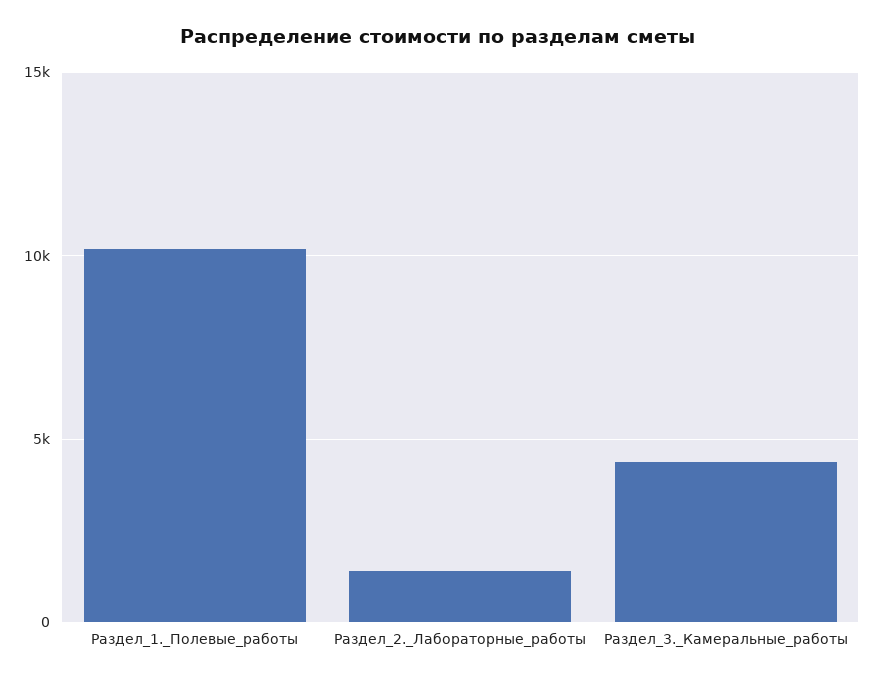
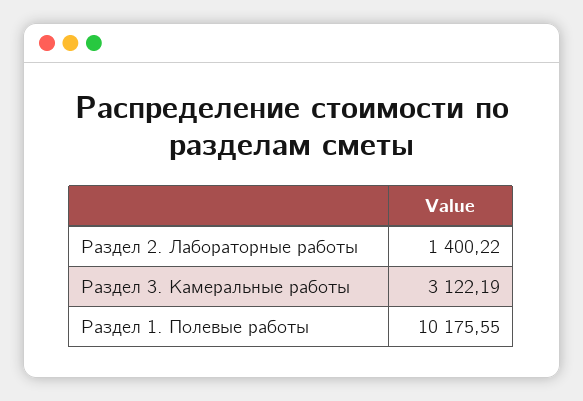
Раздел_3._Камеральные_работы: 4500 -> 3122.19

